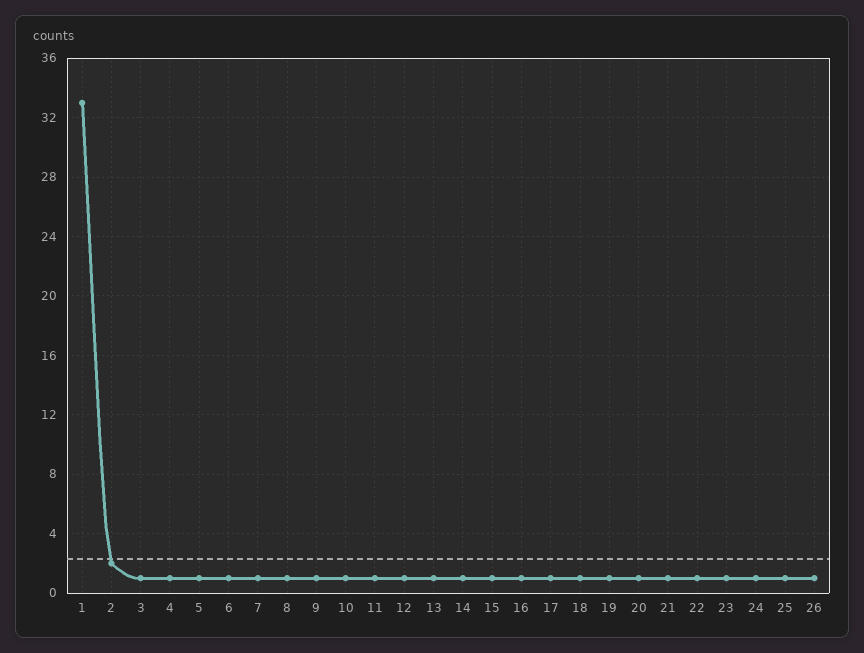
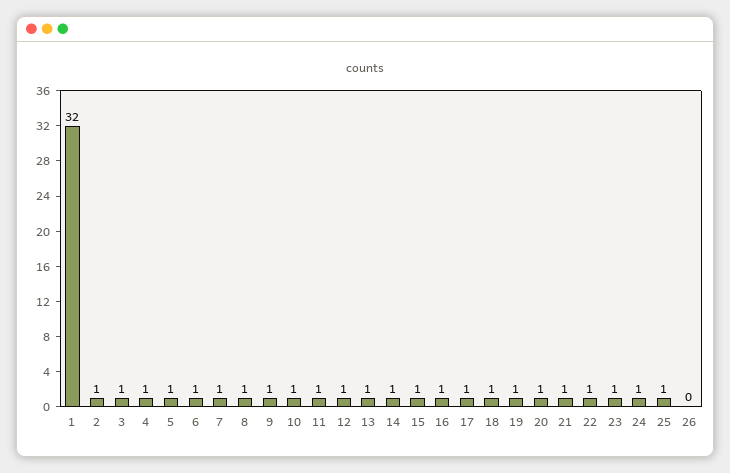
1: 33 -> 32
2: 2 -> 1
26: 1 -> 0

